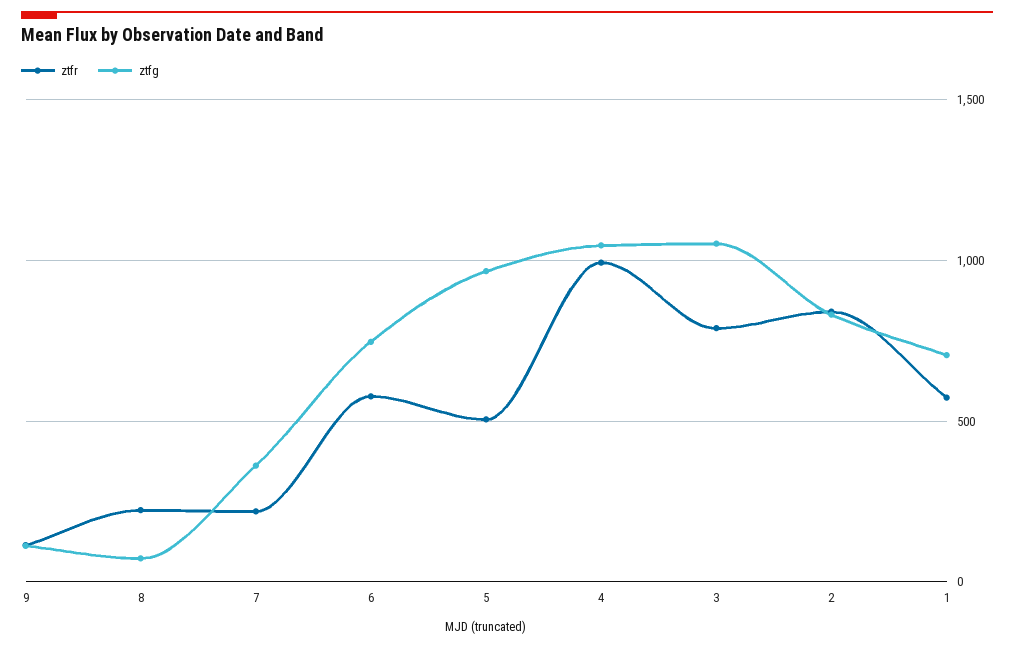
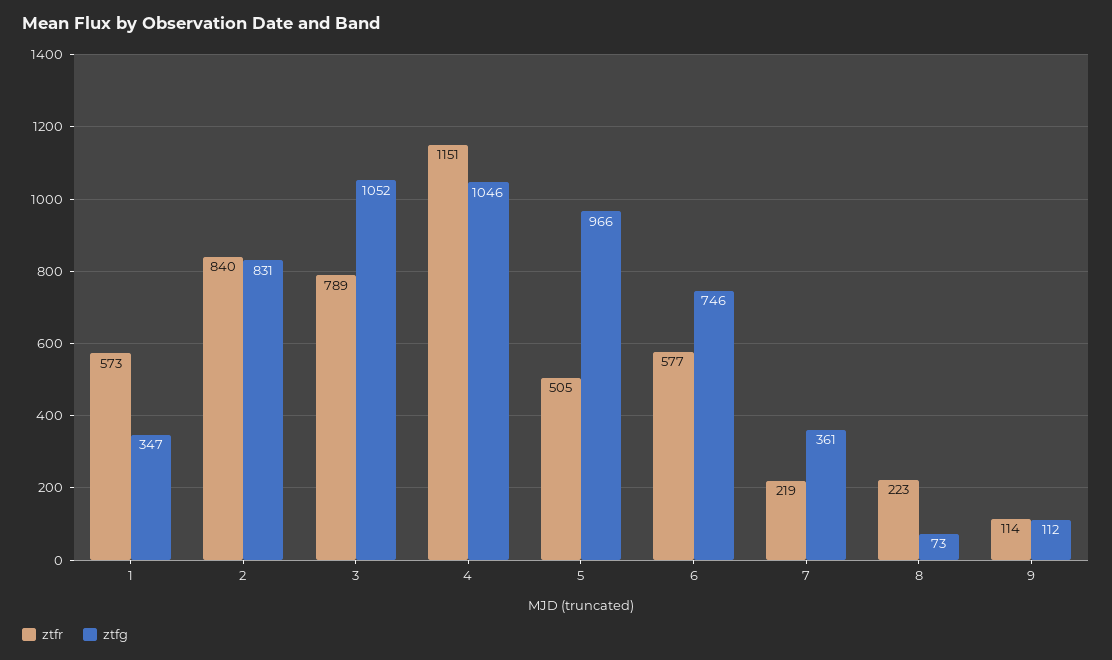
ztfr, 4: 1000 -> 1151
ztfg, 1: 700 -> 347

